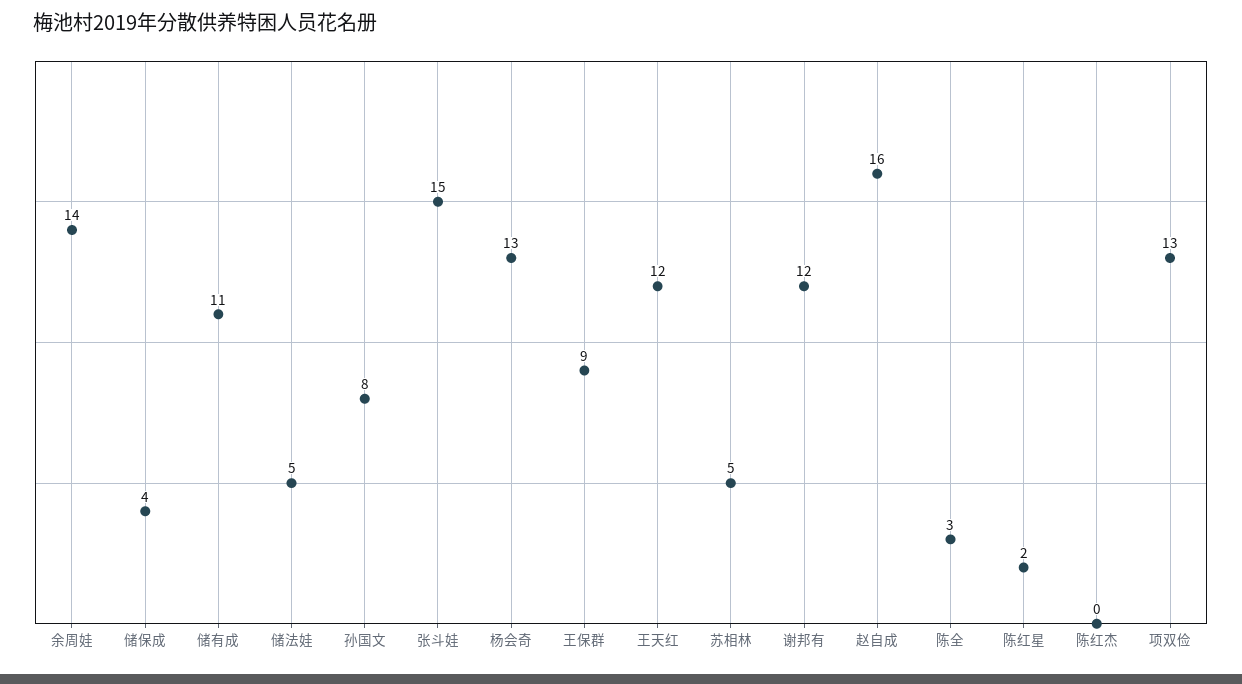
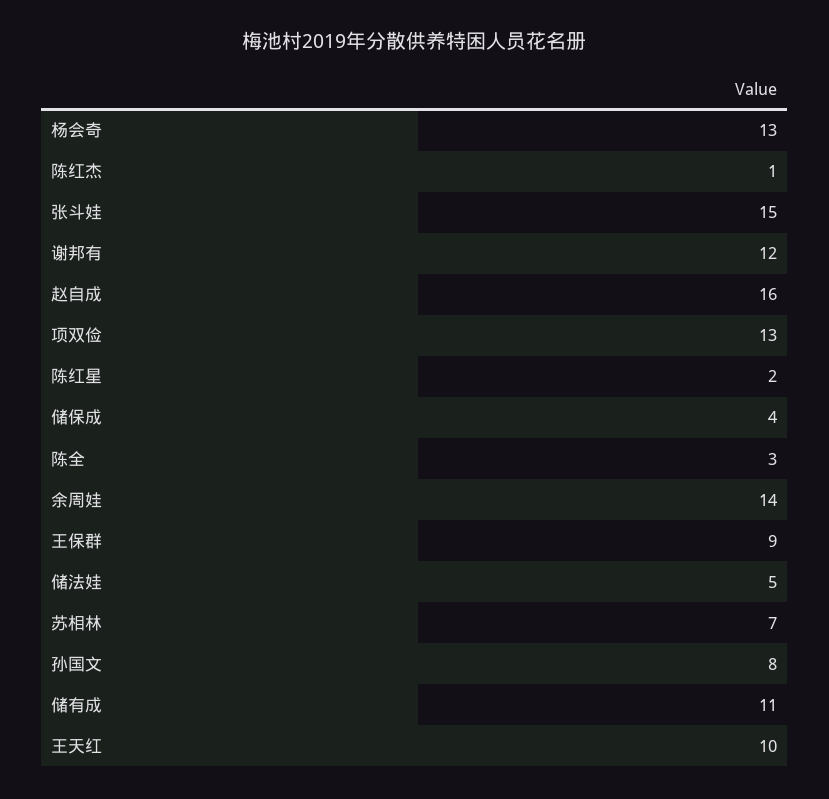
王天红: 12 -> 10
苏相林: 5 -> 7
陈红杰: 0 -> 1

